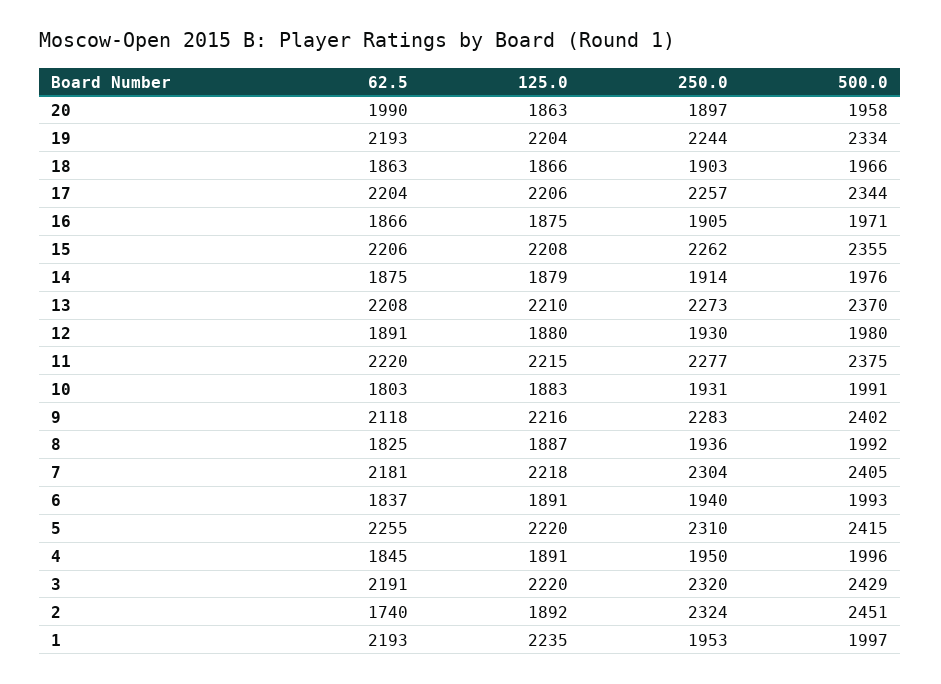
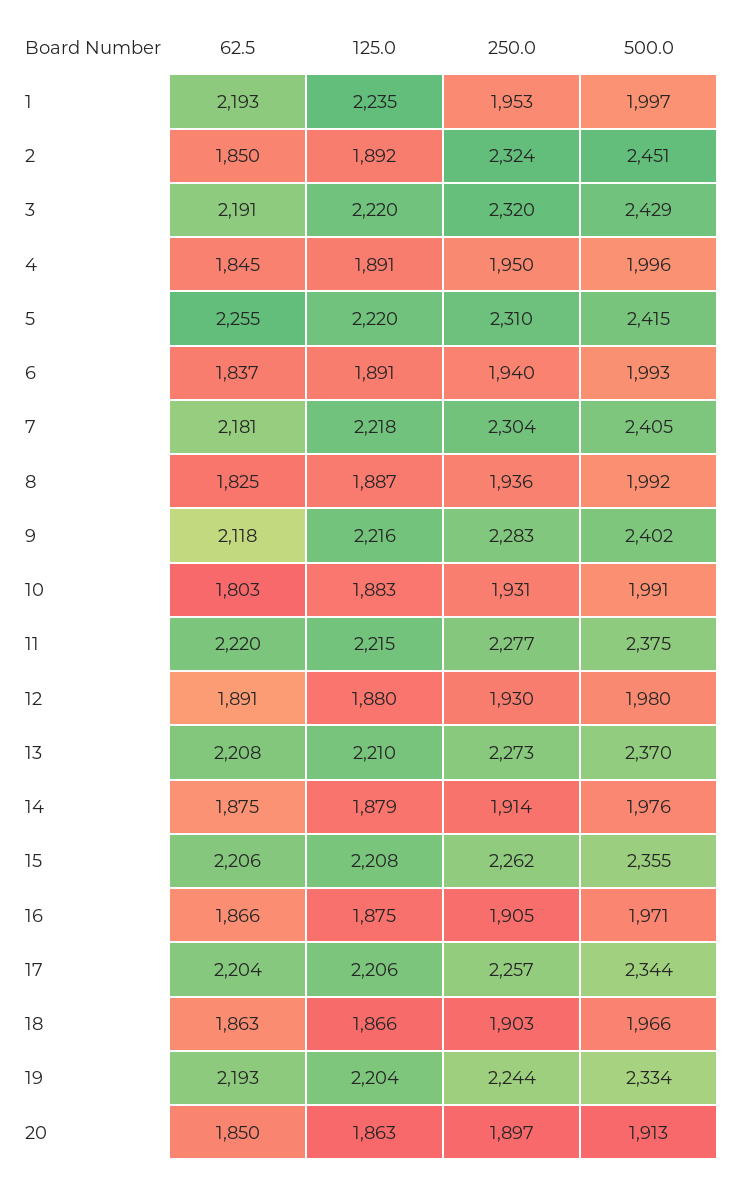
62.5, 20: 1990 -> 1850
500.0, 20: 1958 -> 1913
62.5, 2: 1740 -> 1850

